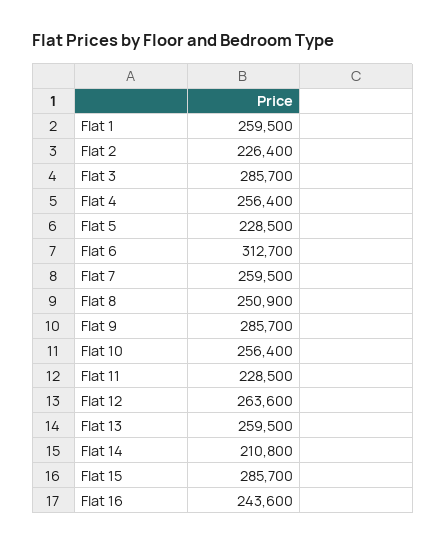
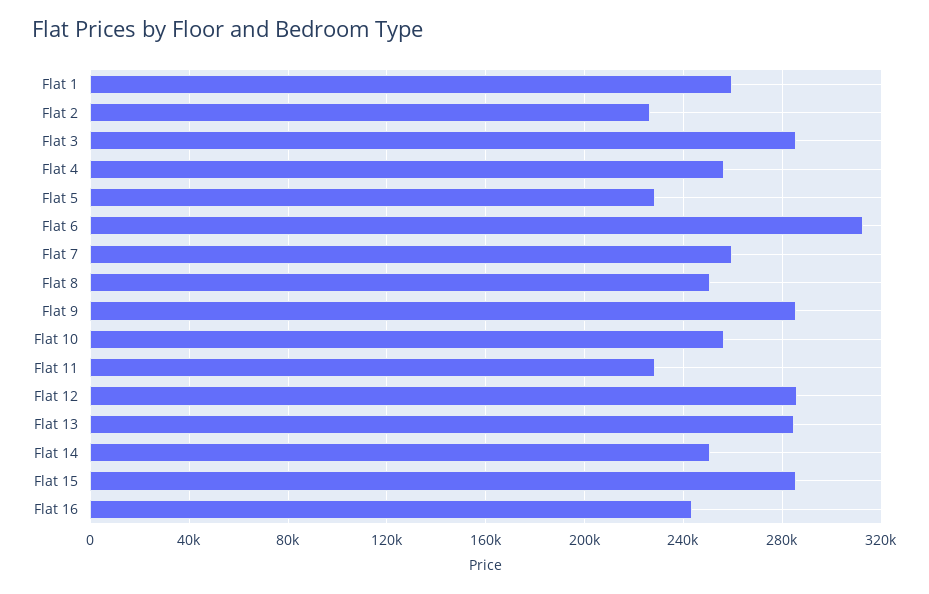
Flat 12: 263600 -> 285000
Flat 13: 259500 -> 285000
Flat 14: 210800 -> 250000

